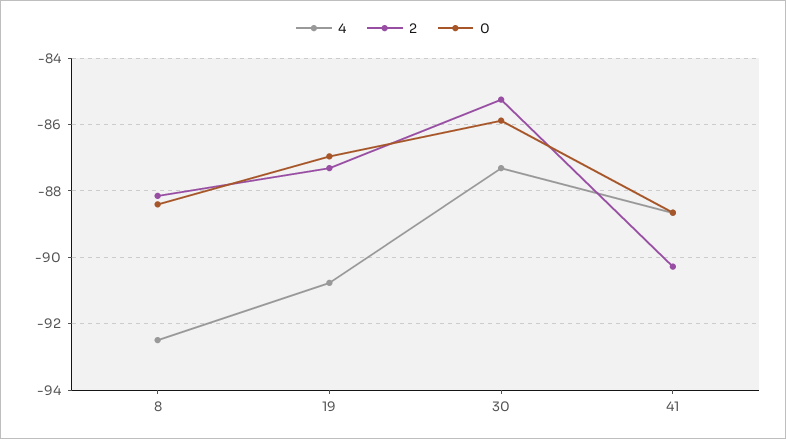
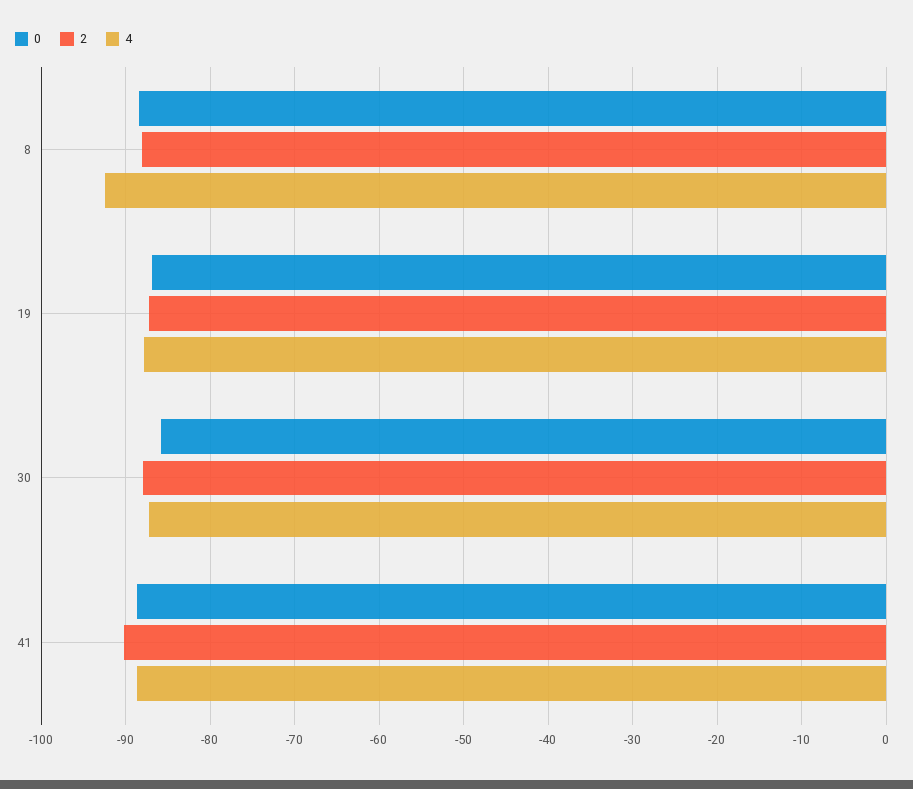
4, 19: -90.8 -> -88
2, 30: -85.2 -> -88

